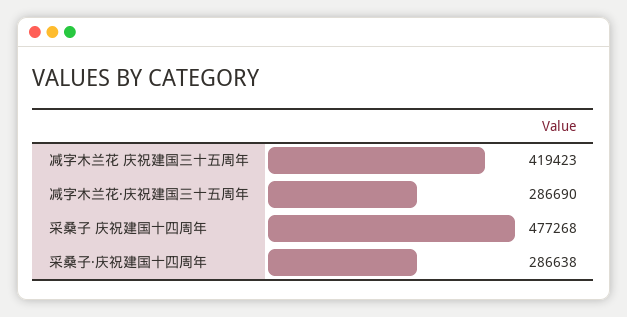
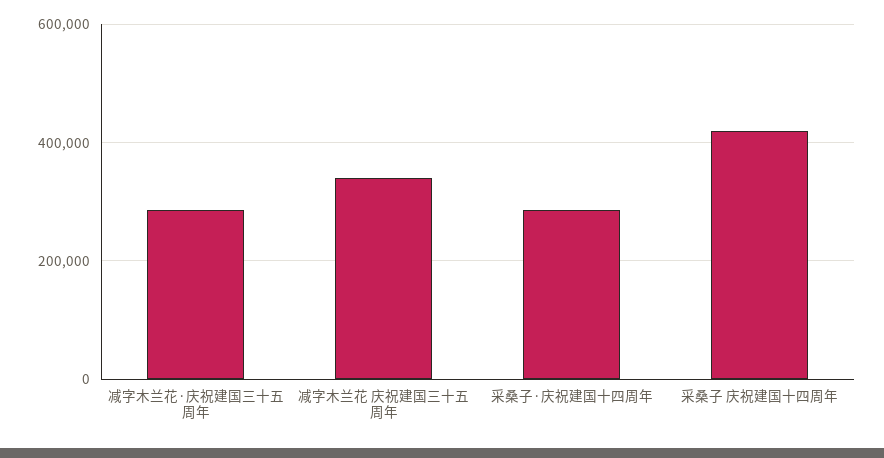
减字木兰花 庆祝建国三十五周年: 419423 -> 340000
采桑子 庆祝建国十四周年: 477268 -> 420000

